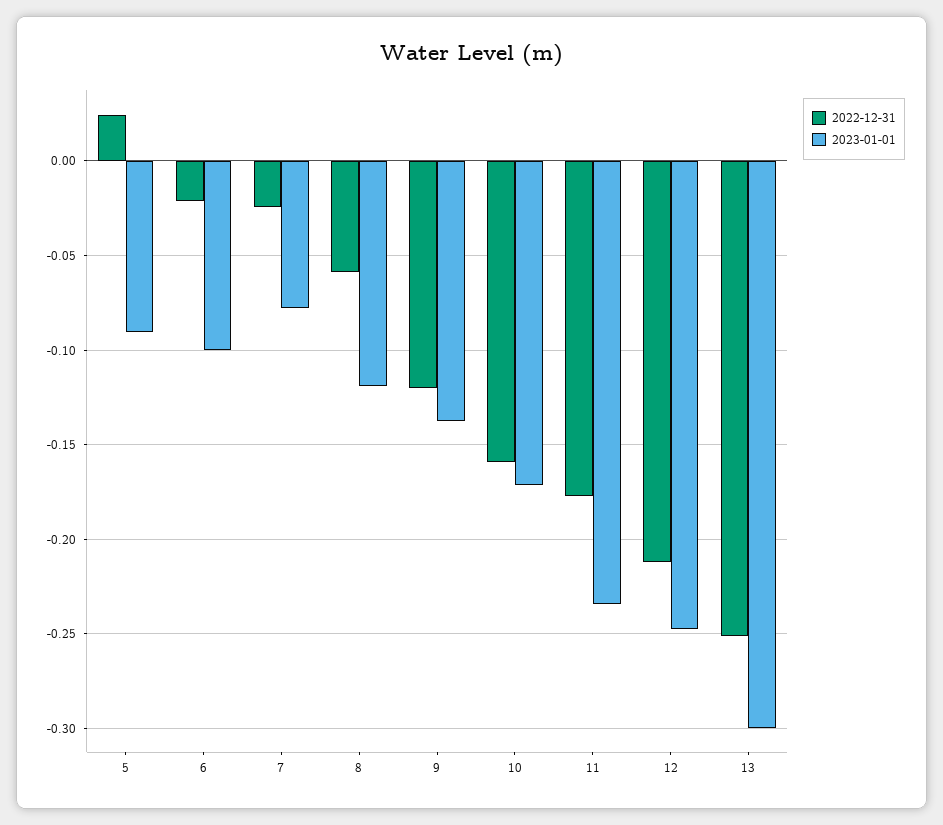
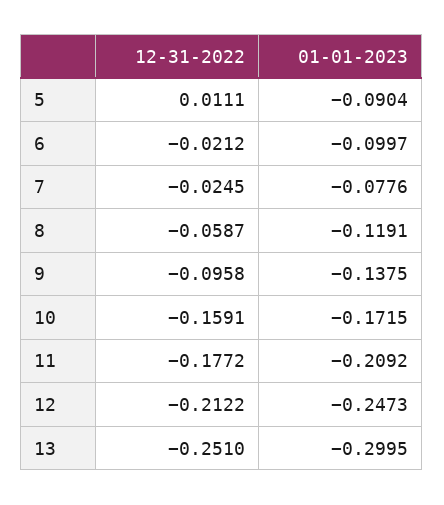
2022-12-31, 5: 0.025 -> 0.0111
2022-12-31, 9: -0.12 -> -0.0958
2023-01-01, 11: -0.235 -> -0.2092

